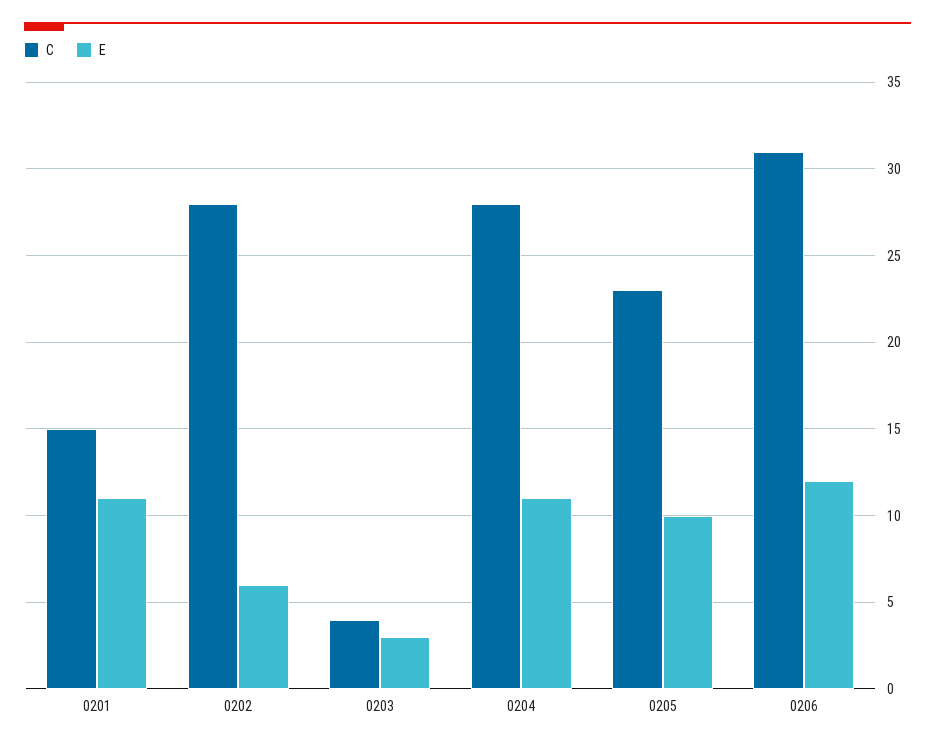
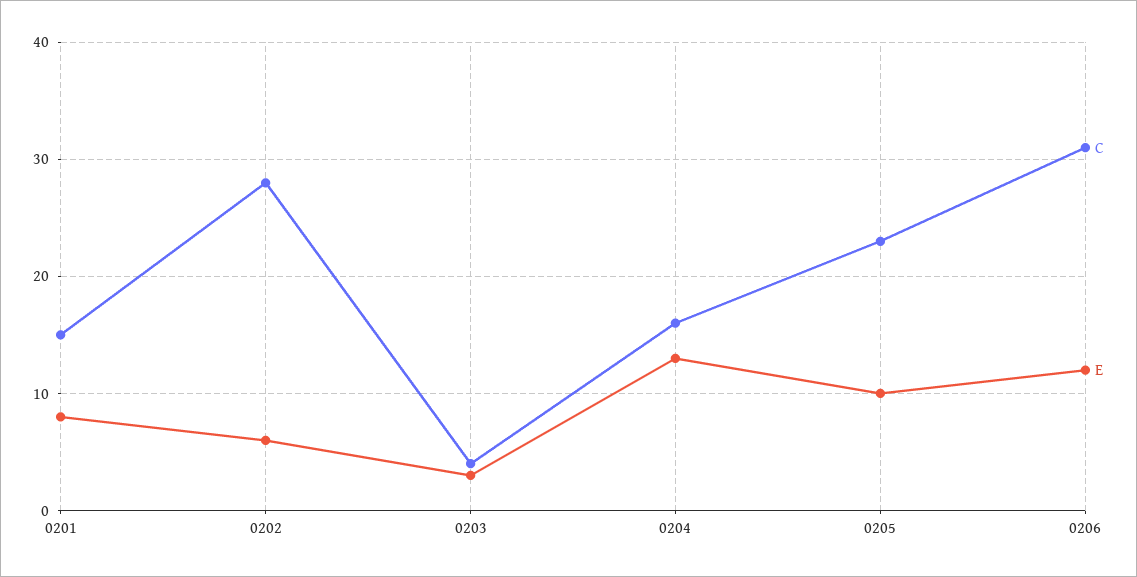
E, 0201: 11 -> 8
C, 0204: 28 -> 16
E, 0204: 11 -> 13

